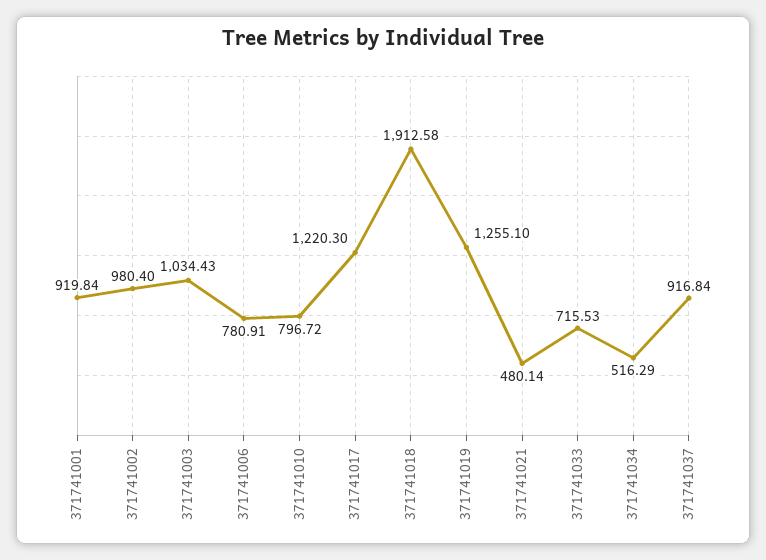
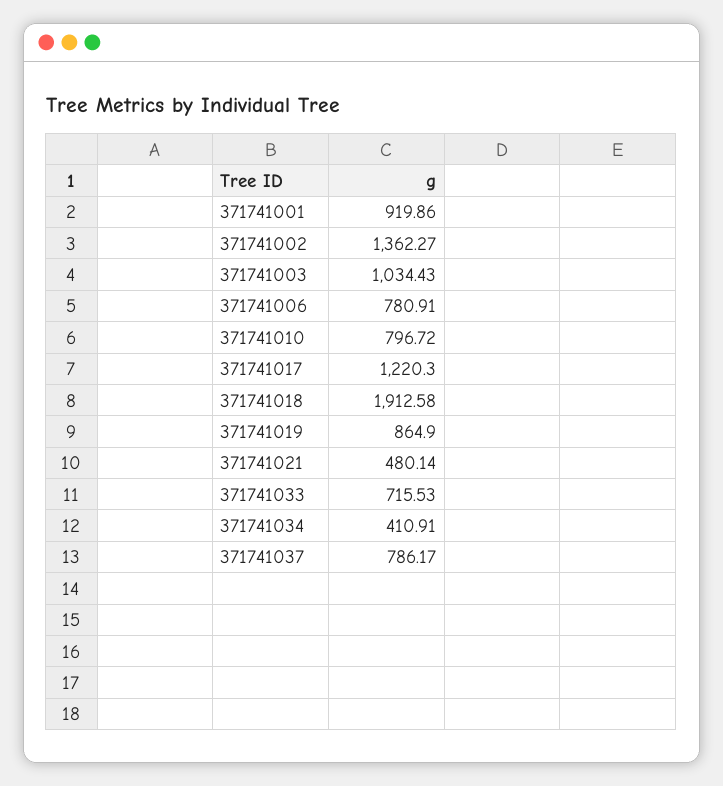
371741001: 919.84 -> 919.86
371741002: 980.4 -> 1362.27
371741019: 1255.1 -> 864.9
371741034: 516.29 -> 410.91
371741037: 916.84 -> 786.17

